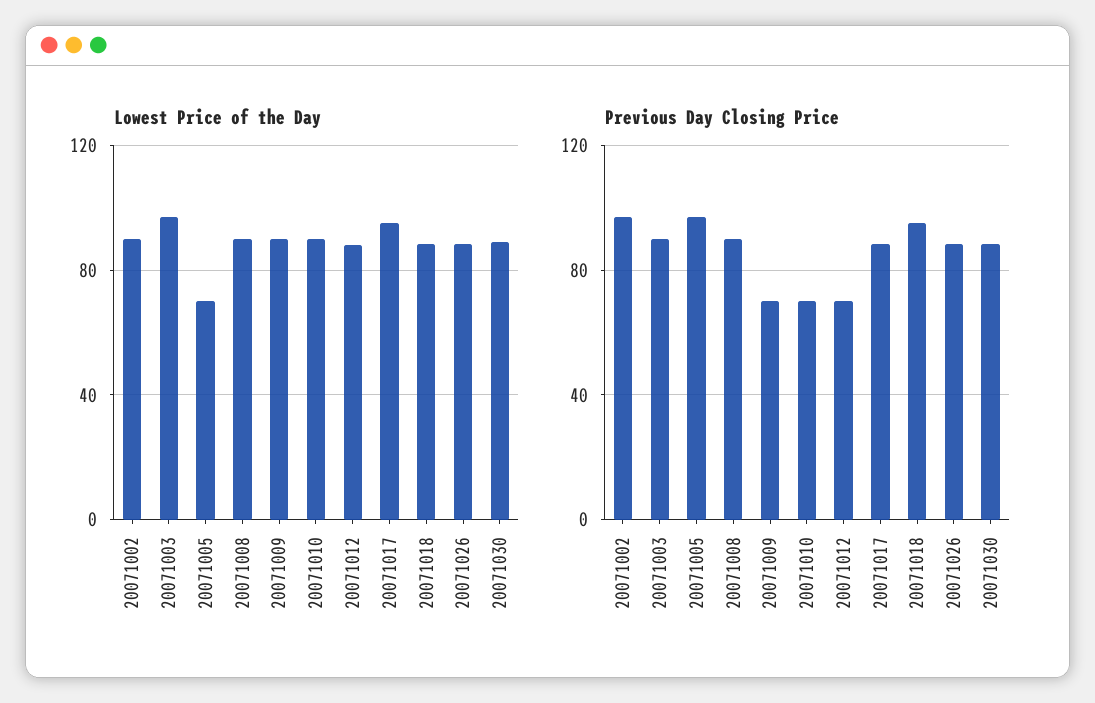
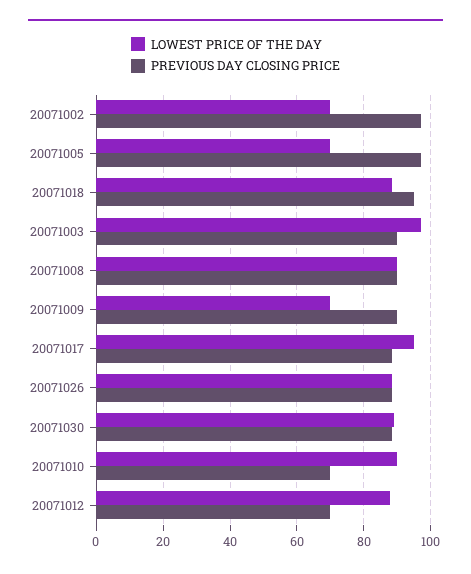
Lowest Price of the Day, 20071002: 90 -> 70
Lowest Price of the Day, 20071009: 90 -> 70
Previous Day Closing Price, 20071009: 70 -> 90

